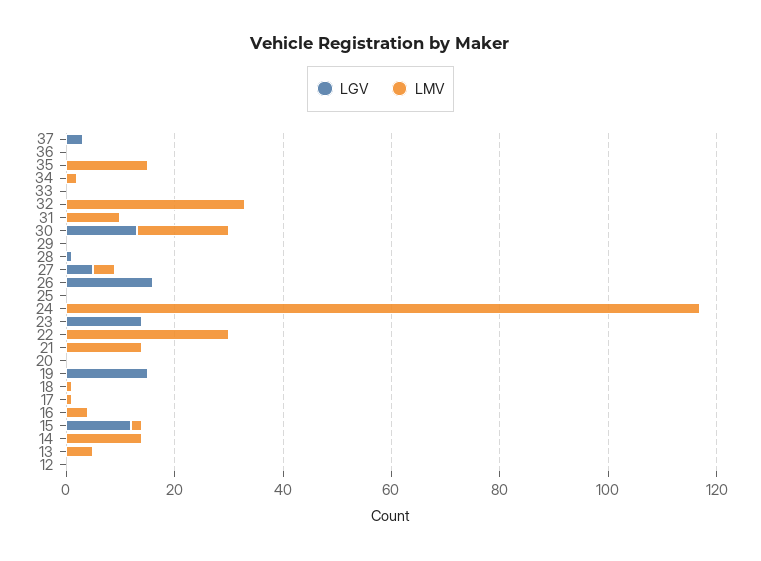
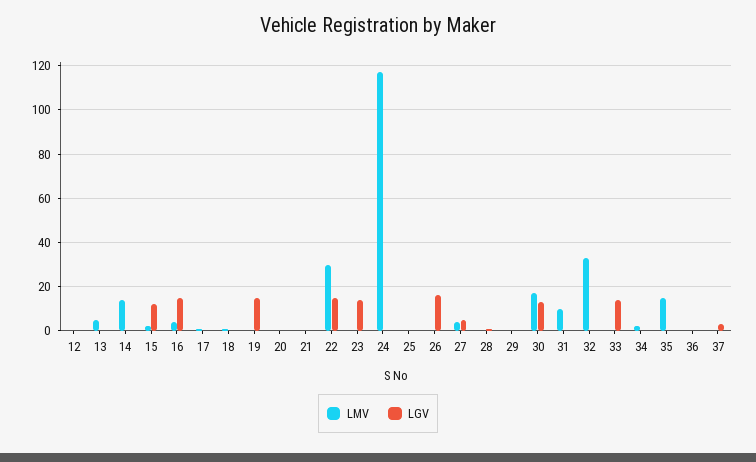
LGV, 33: 0 -> 15
LGV, 22: 0 -> 15
LMV, 21: 15 -> 0
LGV, 16: 0 -> 15

